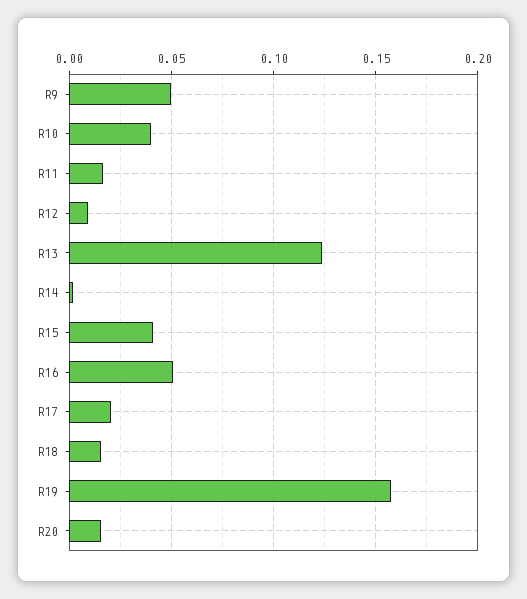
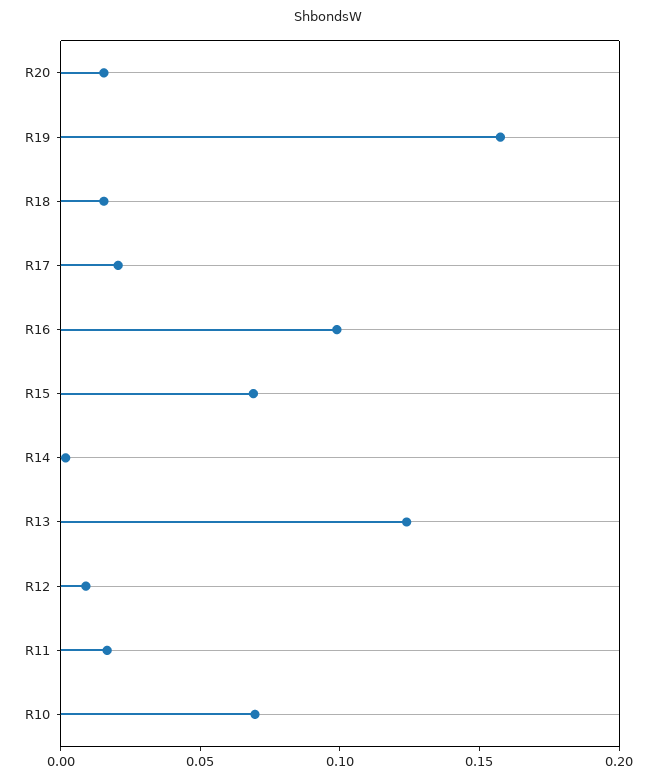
R9: 0.05 -> none
R10: 0.04 -> 0.07
R15: 0.04 -> 0.07
R16: 0.05 -> 0.1

